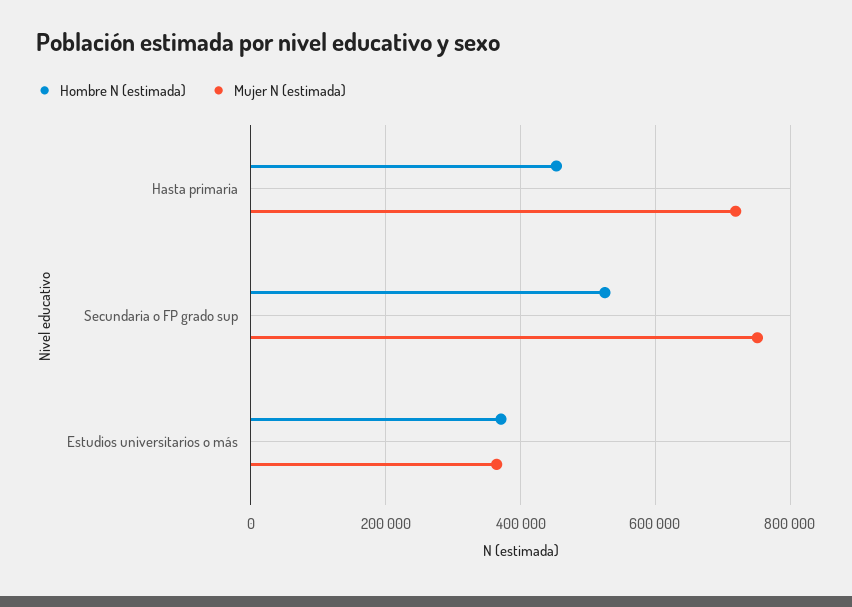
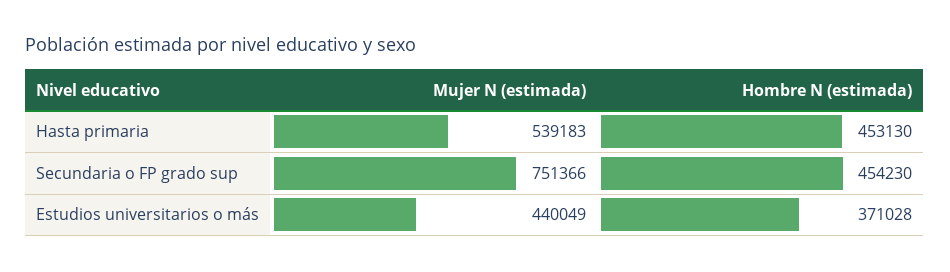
Mujer N (estimada), Hasta primaria: 720000 -> 539183
Hombre N (estimada), Secundaria o FP grado sup: 520000 -> 454230
Mujer N (estimada), Estudios universitarios o más: 360000 -> 440049

